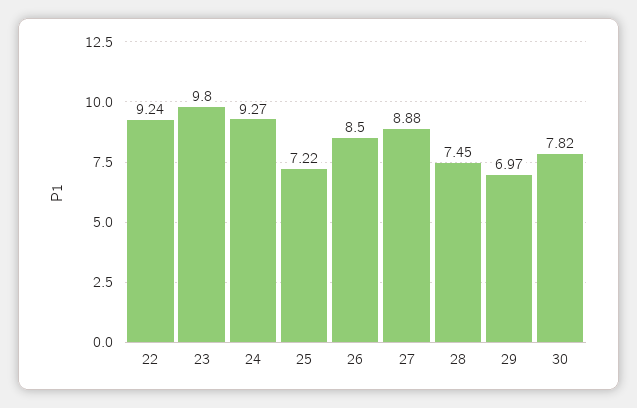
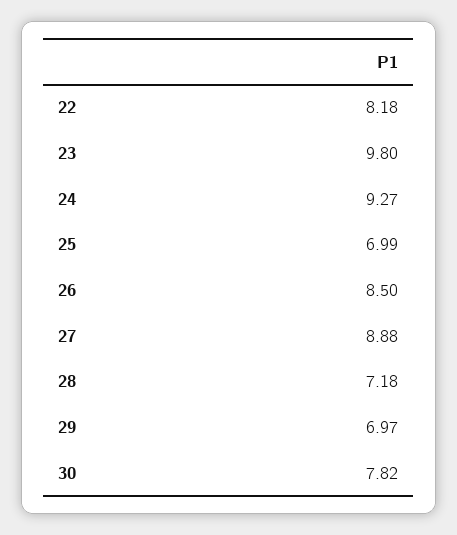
22: 9.24 -> 8.18
25: 7.22 -> 6.99
28: 7.45 -> 7.18

